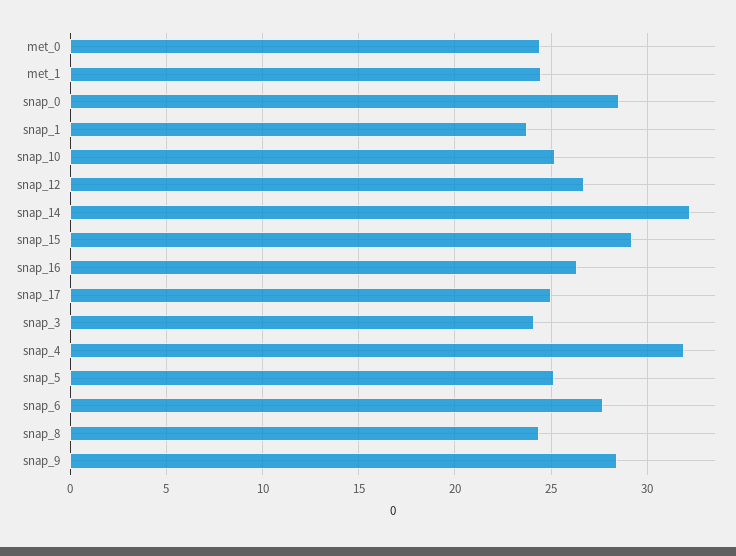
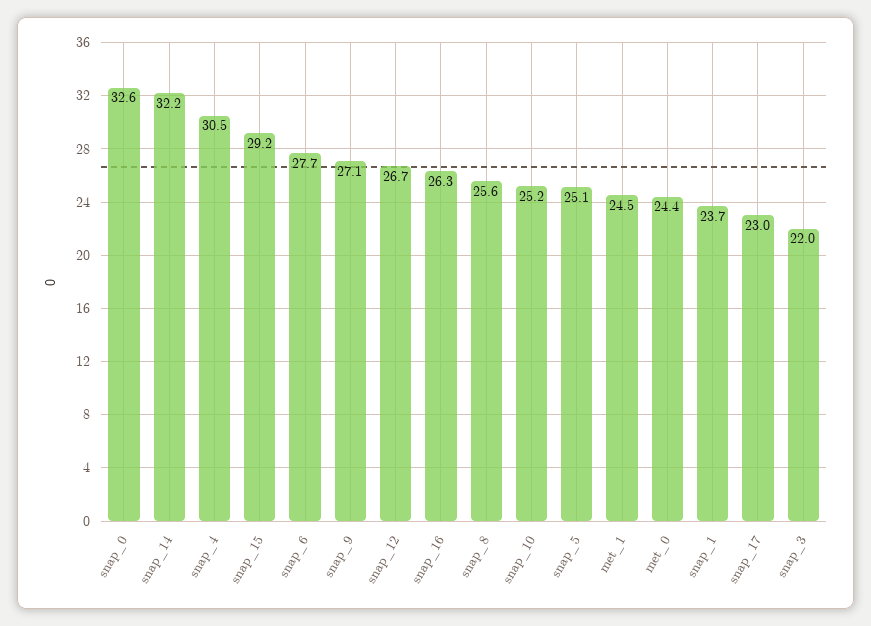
snap_0: 28.5 -> 32.6
snap_17: 25 -> 23
snap_3: 24 -> 22
snap_4: 32 -> 30.5
snap_8: 24.5 -> 25.6
snap_9: 28.5 -> 27.1

